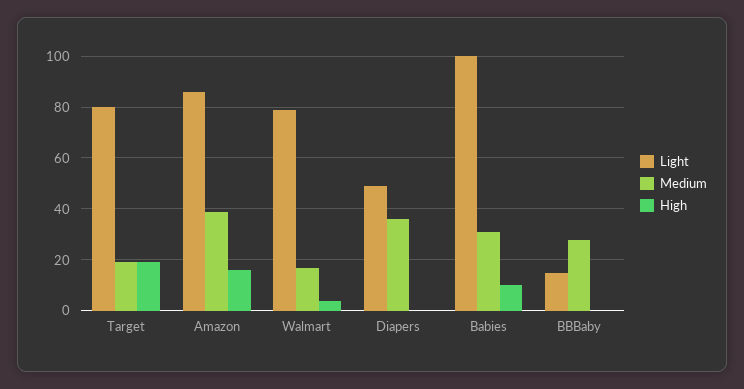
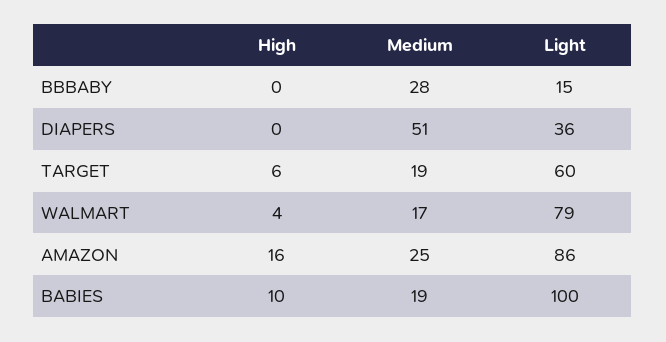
Light, Target: 80 -> 60
High, Target: 20 -> 6
Medium, Amazon: 40 -> 25
Light, Diapers: 50 -> 36
Medium, Diapers: 35 -> 51
Medium, Babies: 30 -> 19

